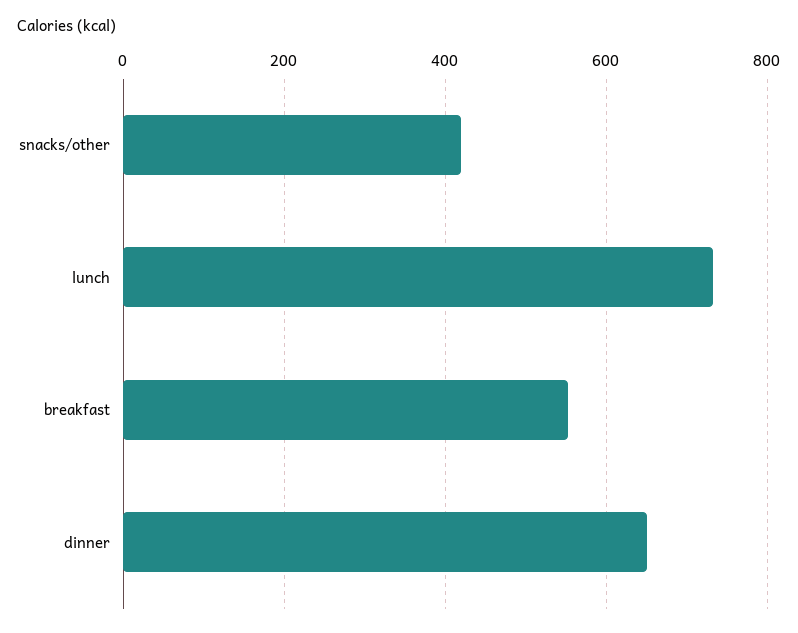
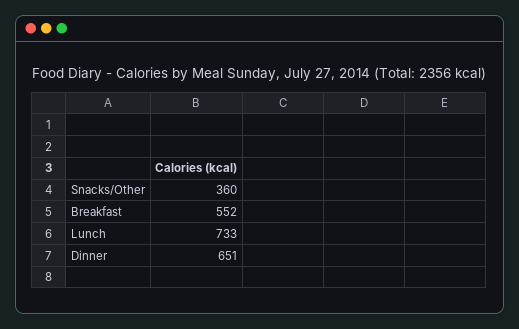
snacks/other: 420 -> 360

